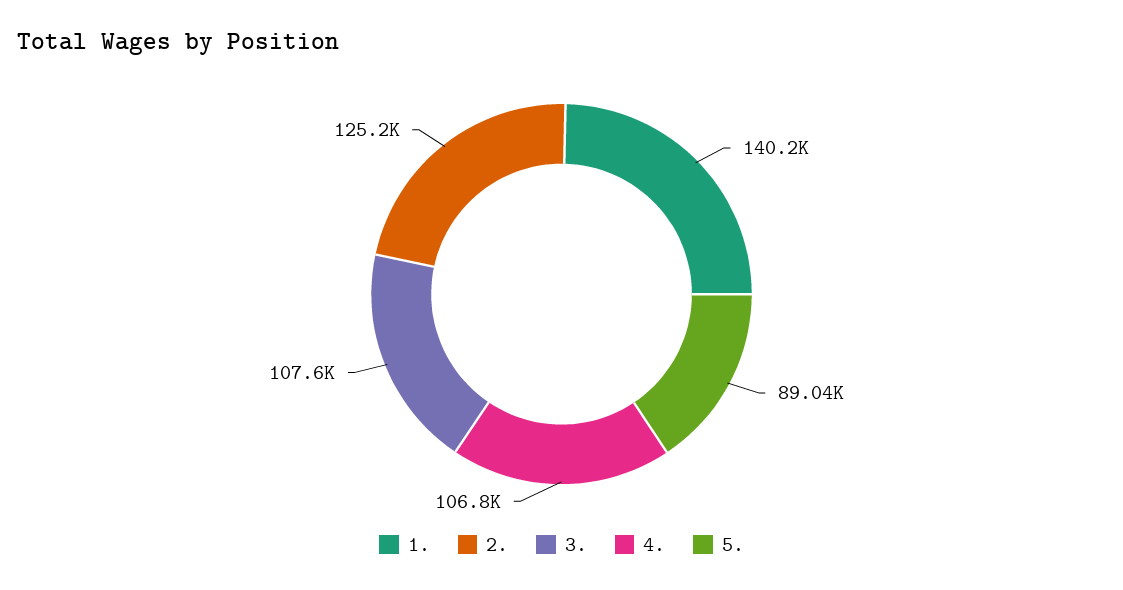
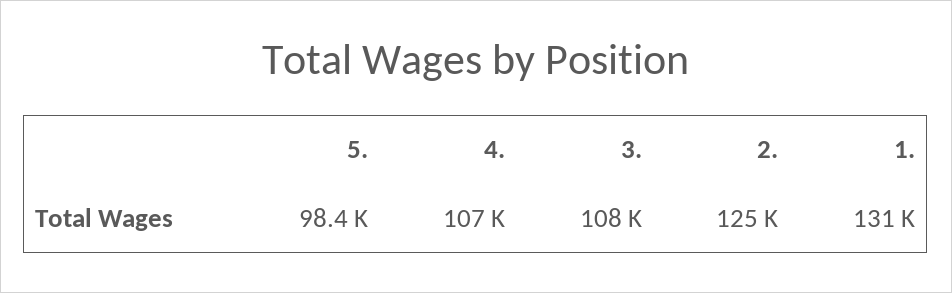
1.: 140200 -> 131000
5.: 89040 -> 98400

